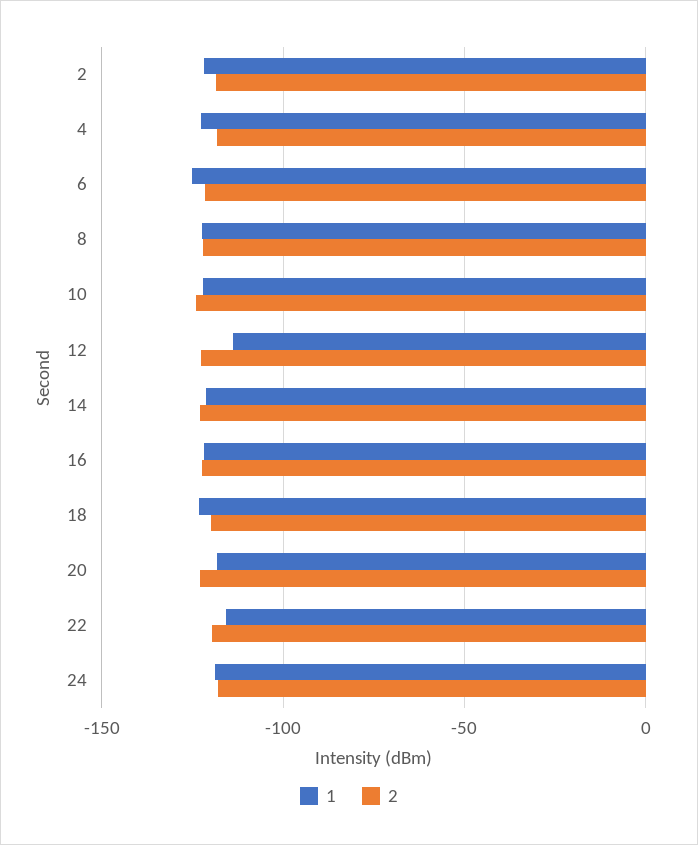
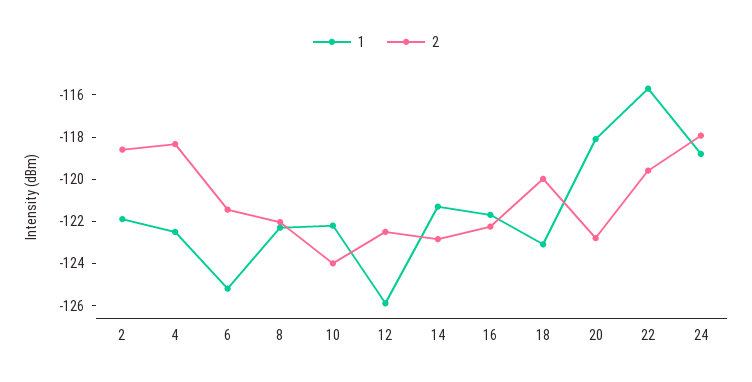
1, 12: -115 -> -126

